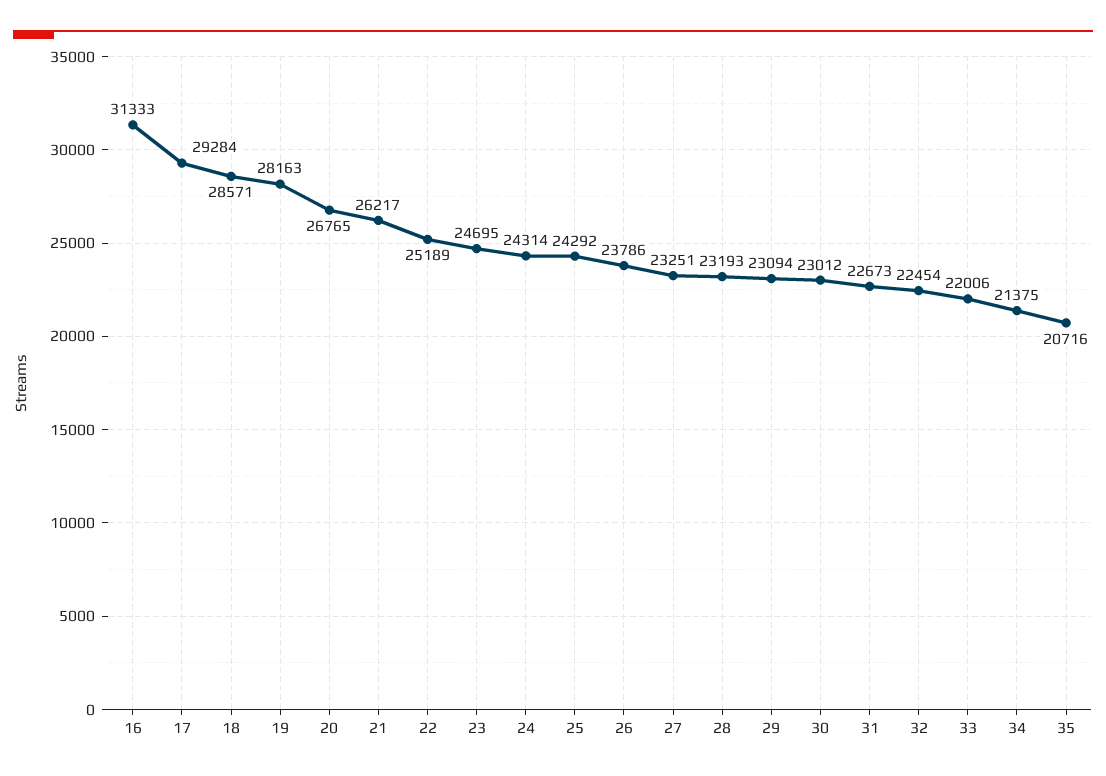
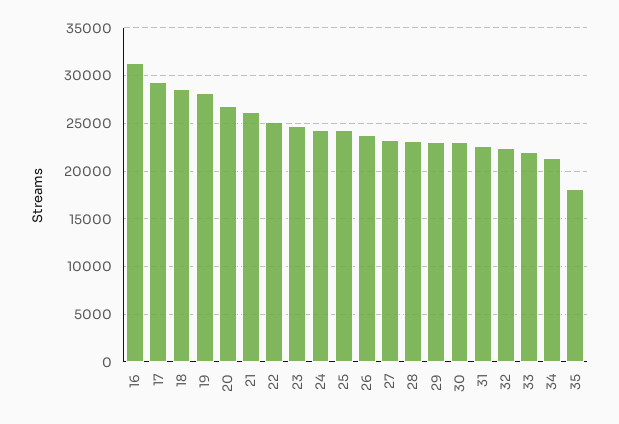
35: 20716 -> 18000

